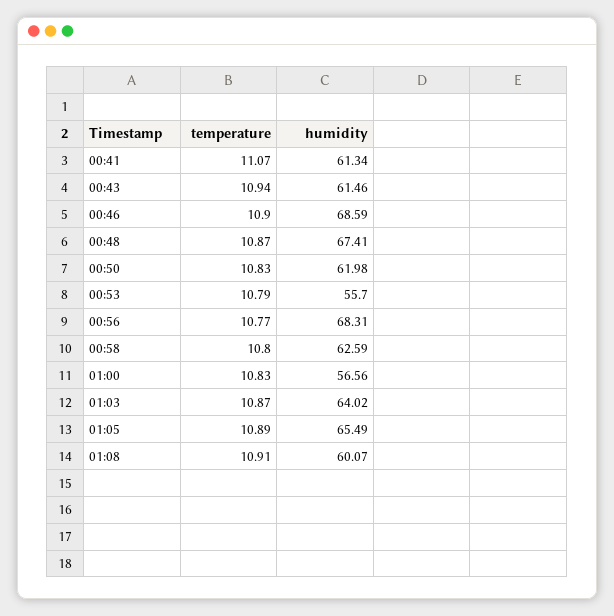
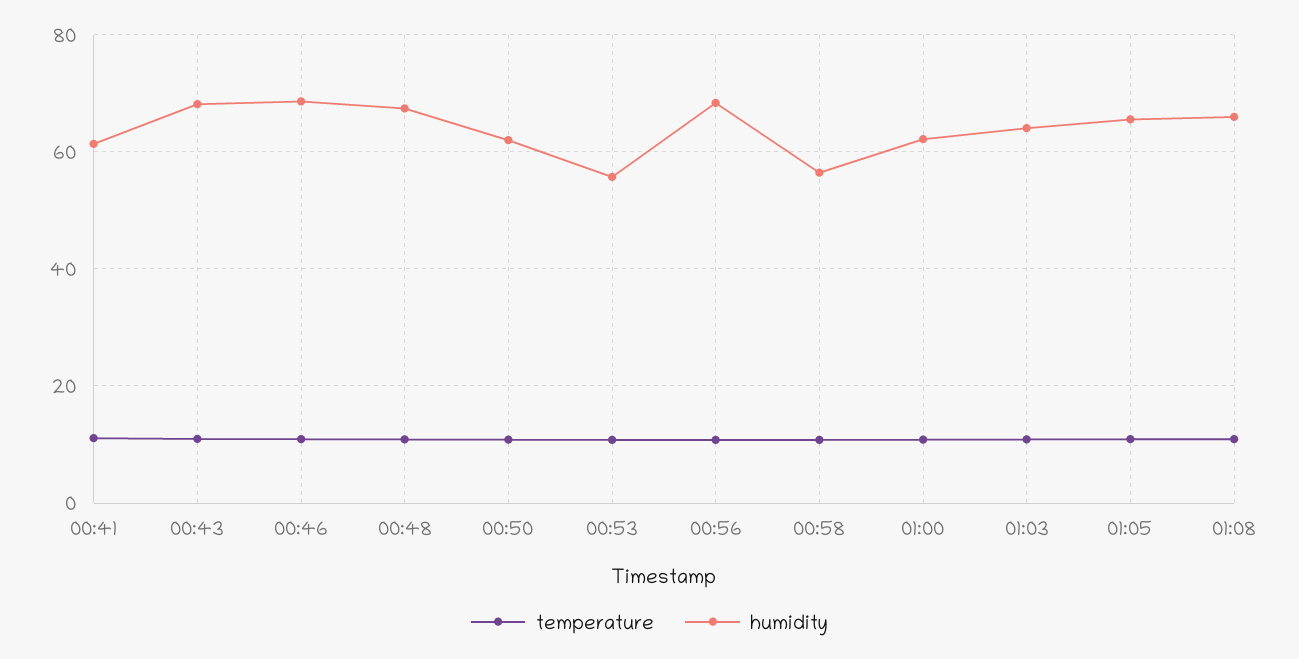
humidity, 00:43: 61.46 -> 68
humidity, 00:58: 62.59 -> 56
humidity, 01:00: 56.56 -> 62
humidity, 01:08: 60.07 -> 66

